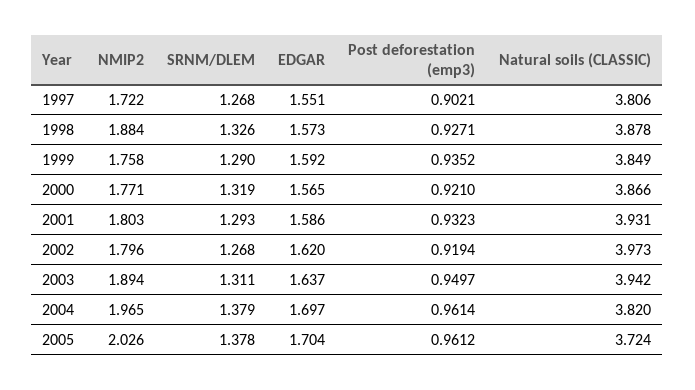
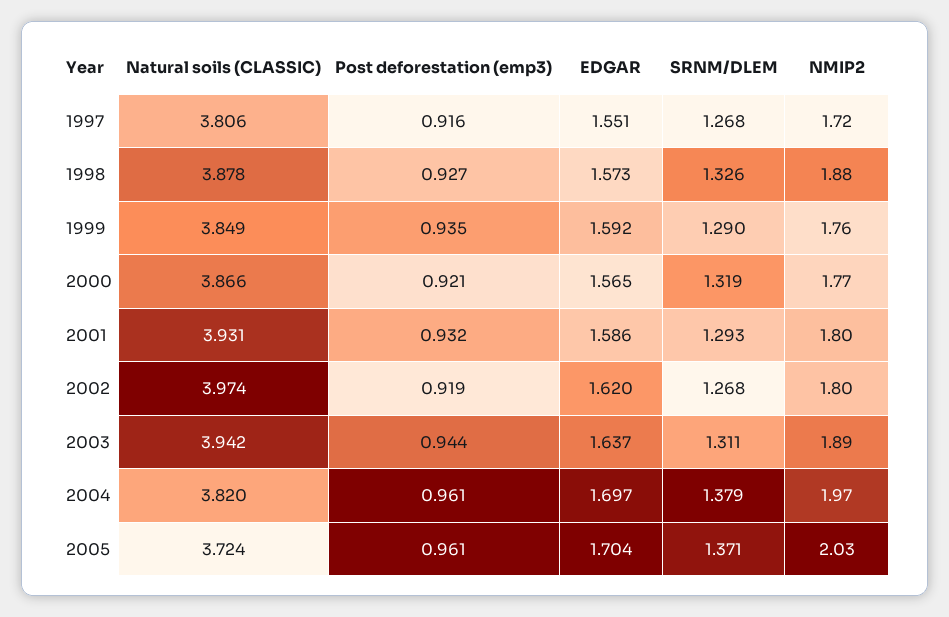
Post deforestation (emp3), 1997: 0.9021 -> 0.916
Natural soils (CLASSIC), 2002: 3.973 -> 3.974
Post deforestation (emp3), 2003: 0.9497 -> 0.944
SRNM/DLEM, 2005: 1.378 -> 1.371

